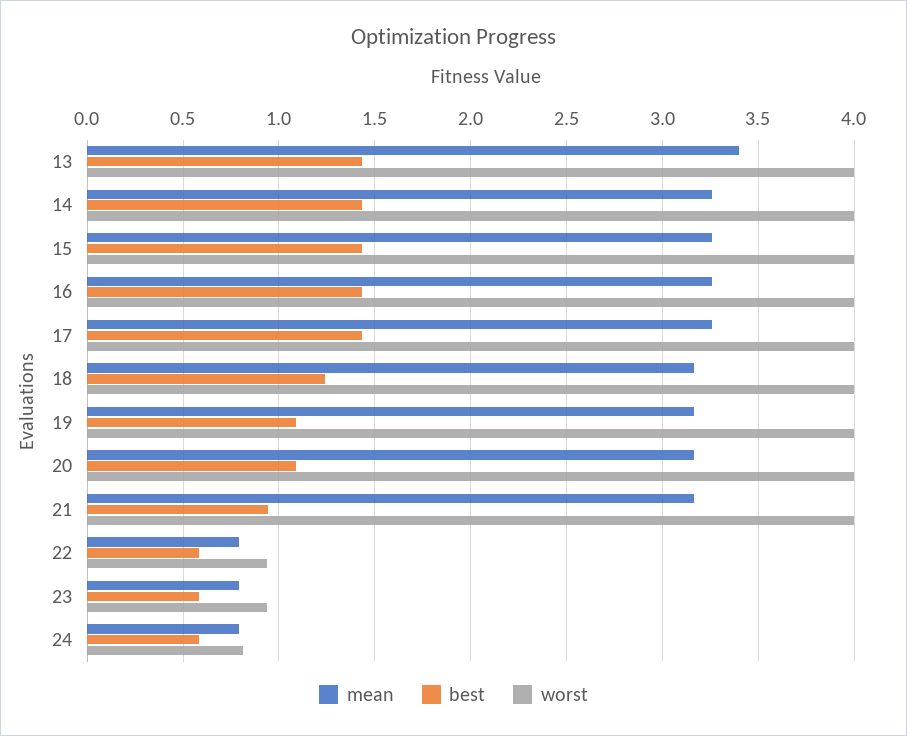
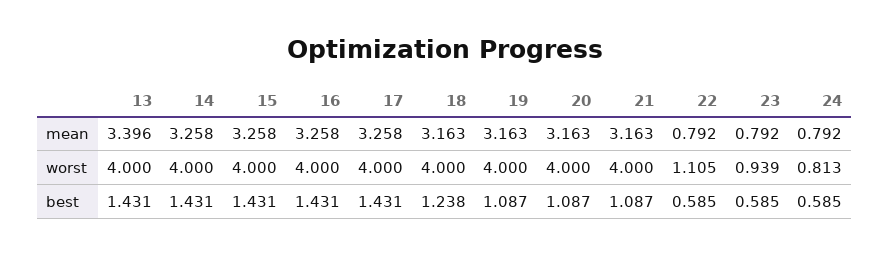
best, 21: 0.95 -> 1.087
worst, 22: 0.95 -> 1.105

